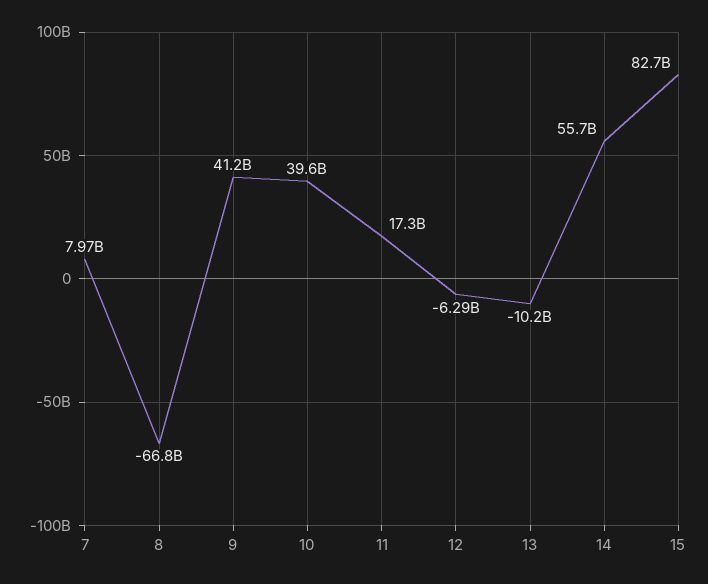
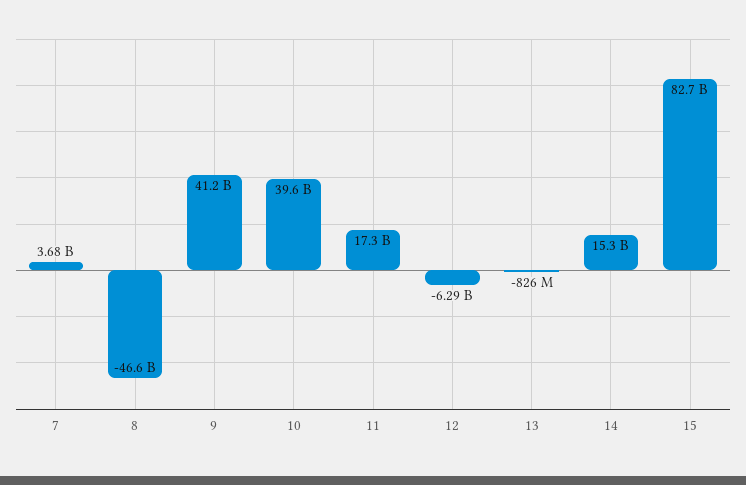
7: 7970000000 -> 3680000000
8: -66800000000 -> -46600000000
13: -10200000000 -> -826000000
14: 55700000000 -> 15300000000

